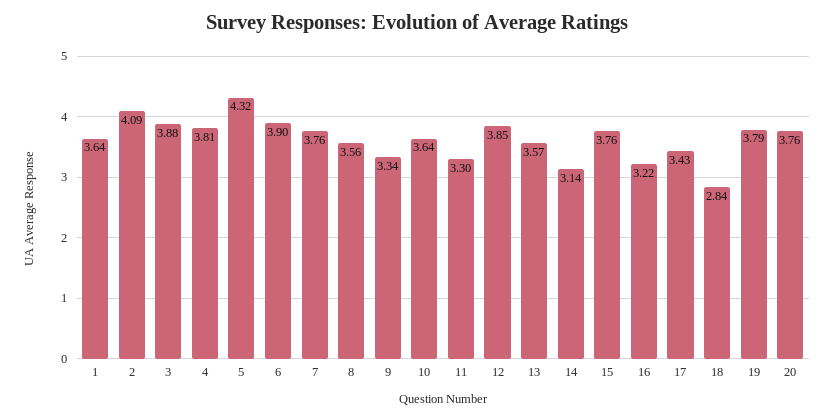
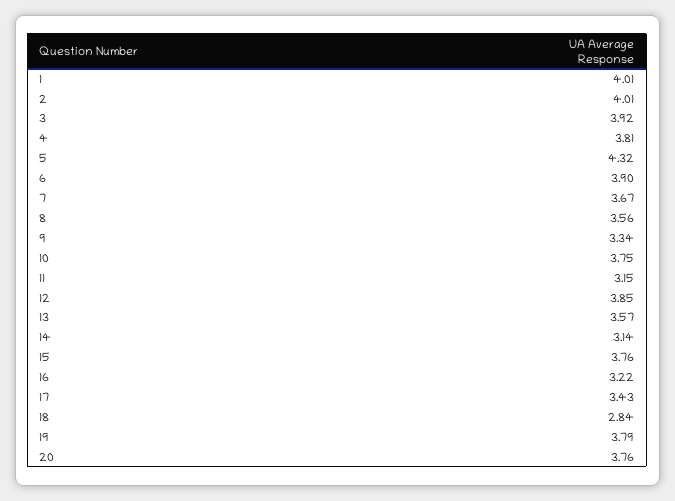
1: 3.64 -> 4.01
2: 4.09 -> 4.01
3: 3.88 -> 3.92
7: 3.76 -> 3.67
10: 3.64 -> 3.75
11: 3.3 -> 3.15

